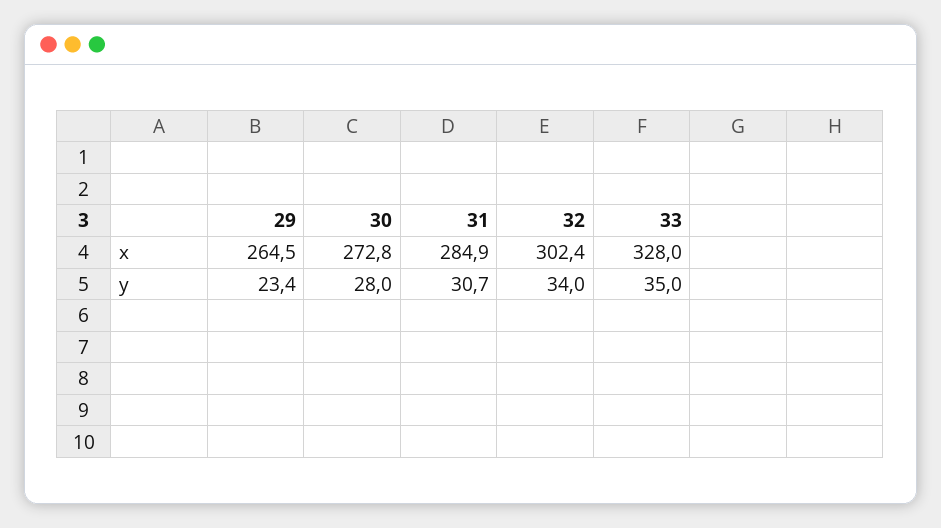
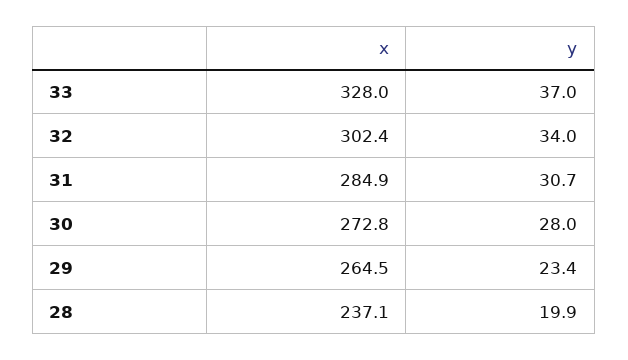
33, y: 35 -> 37
28, x: none -> 237.1
28, y: none -> 19.9

